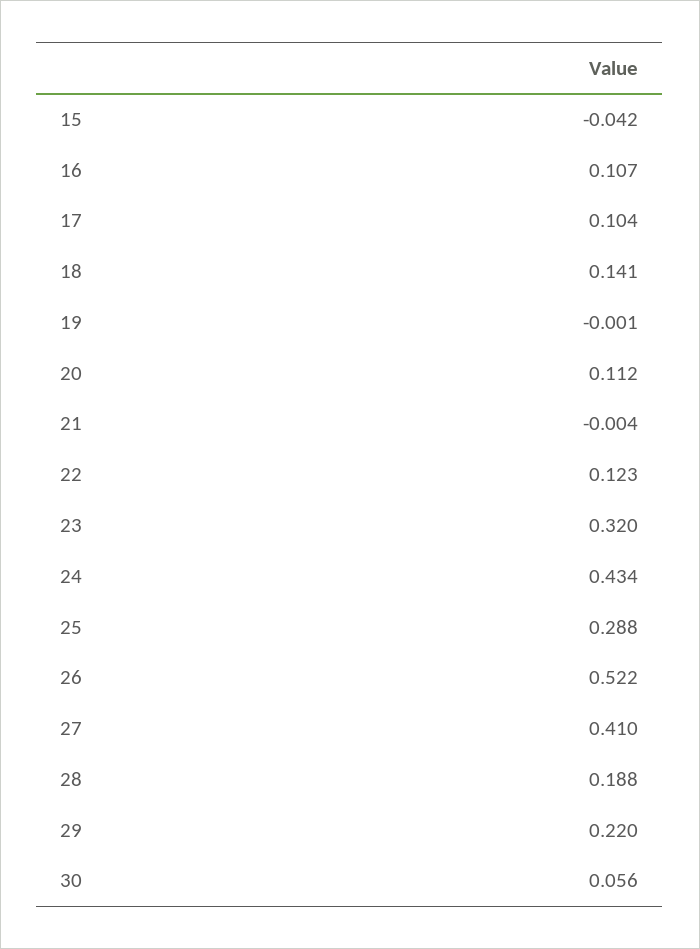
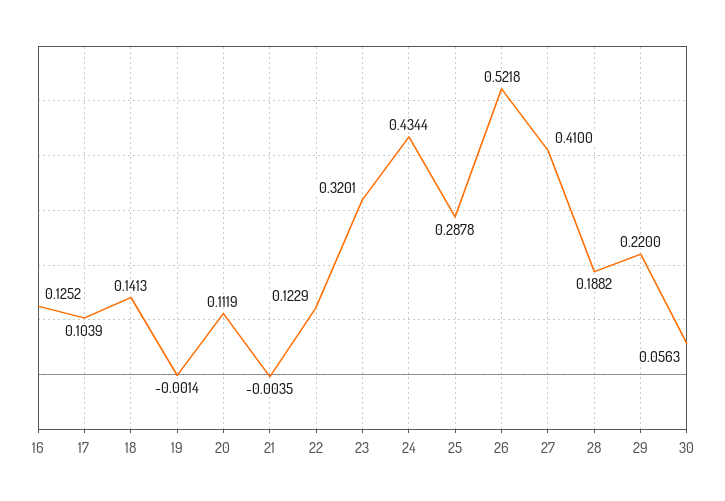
15: -0.042 -> none
16: 0.107 -> 0.1252

